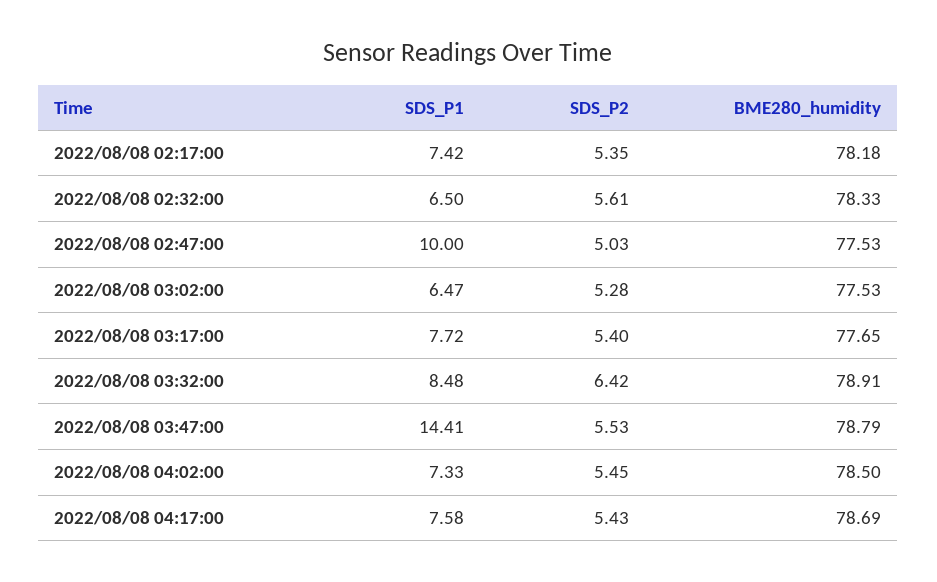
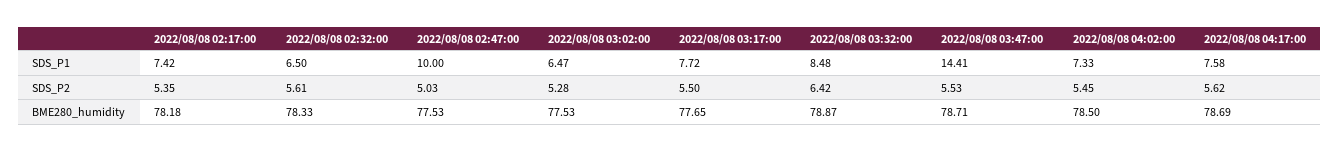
SDS_P2, 2022/08/08 03:17:00: 5.4 -> 5.5
BME280_humidity, 2022/08/08 03:32:00: 78.91 -> 78.87
BME280_humidity, 2022/08/08 03:47:00: 78.79 -> 78.71
SDS_P2, 2022/08/08 04:17:00: 5.43 -> 5.62

